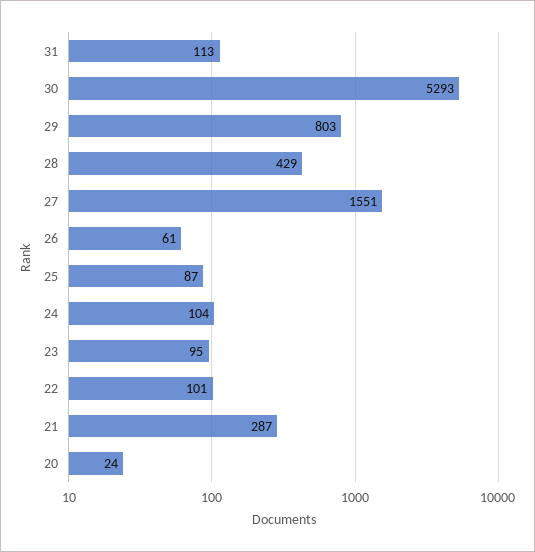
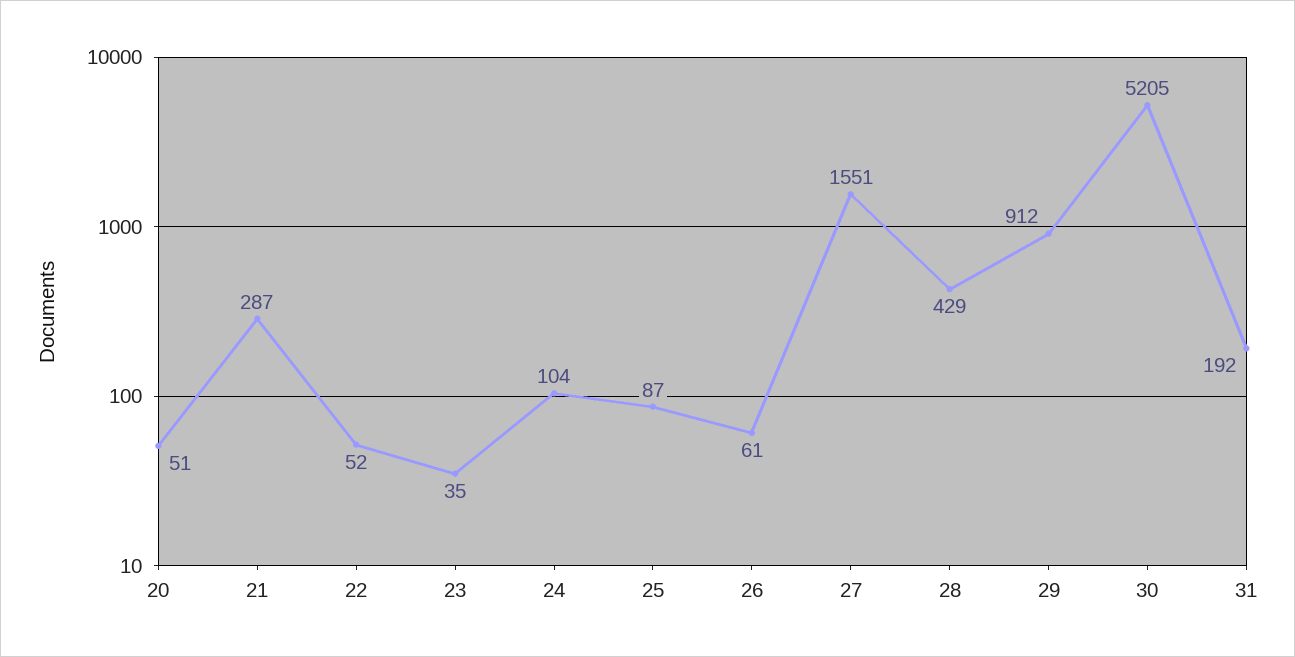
31: 113 -> 192
30: 5293 -> 5205
29: 803 -> 912
23: 95 -> 35
22: 101 -> 52
20: 24 -> 51

